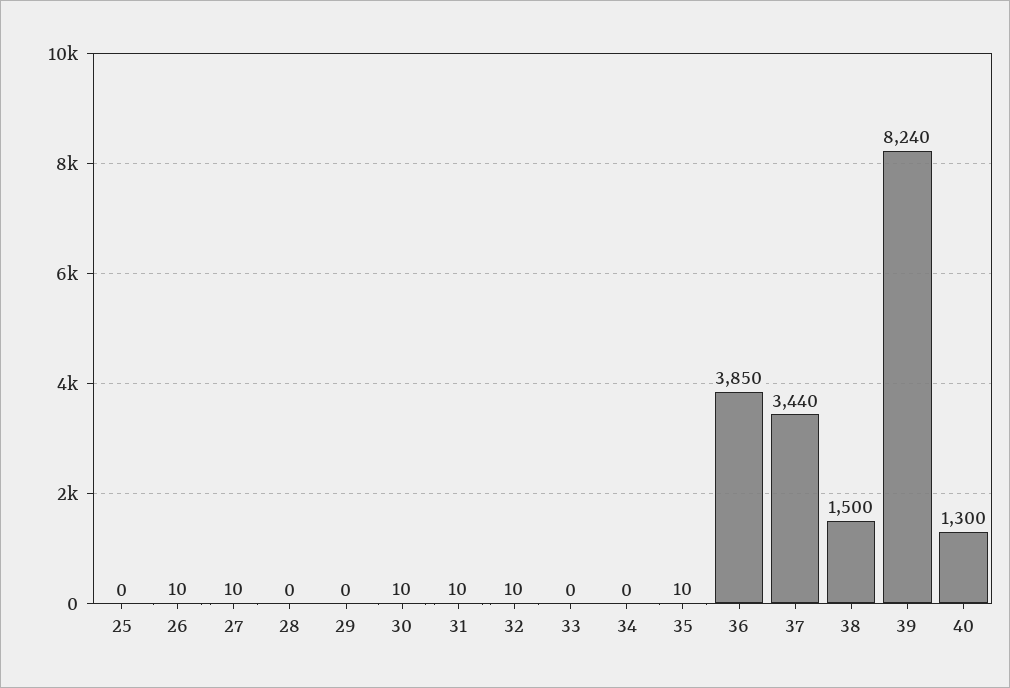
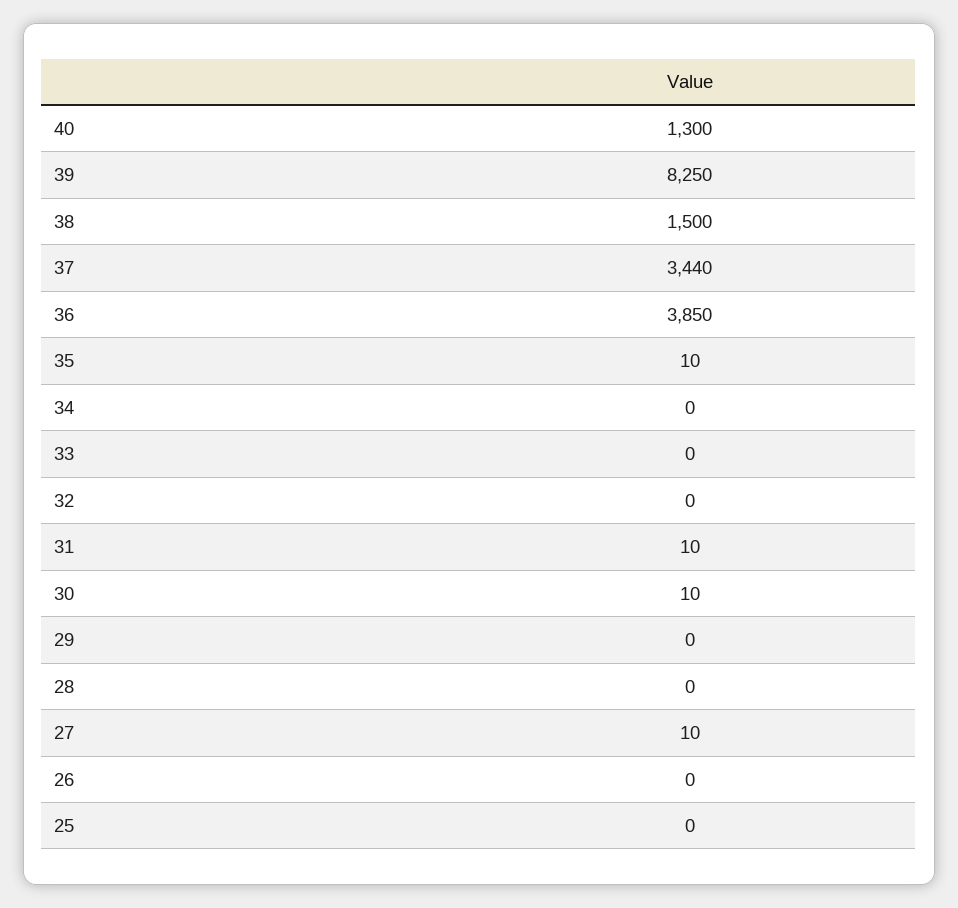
26: 10 -> 0
32: 10 -> 0
39: 8240 -> 8250

